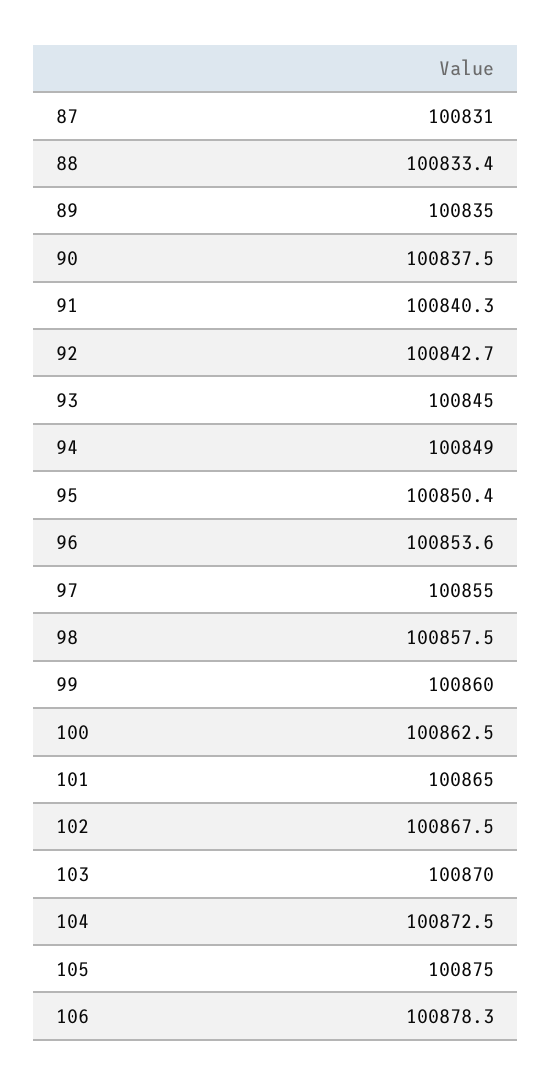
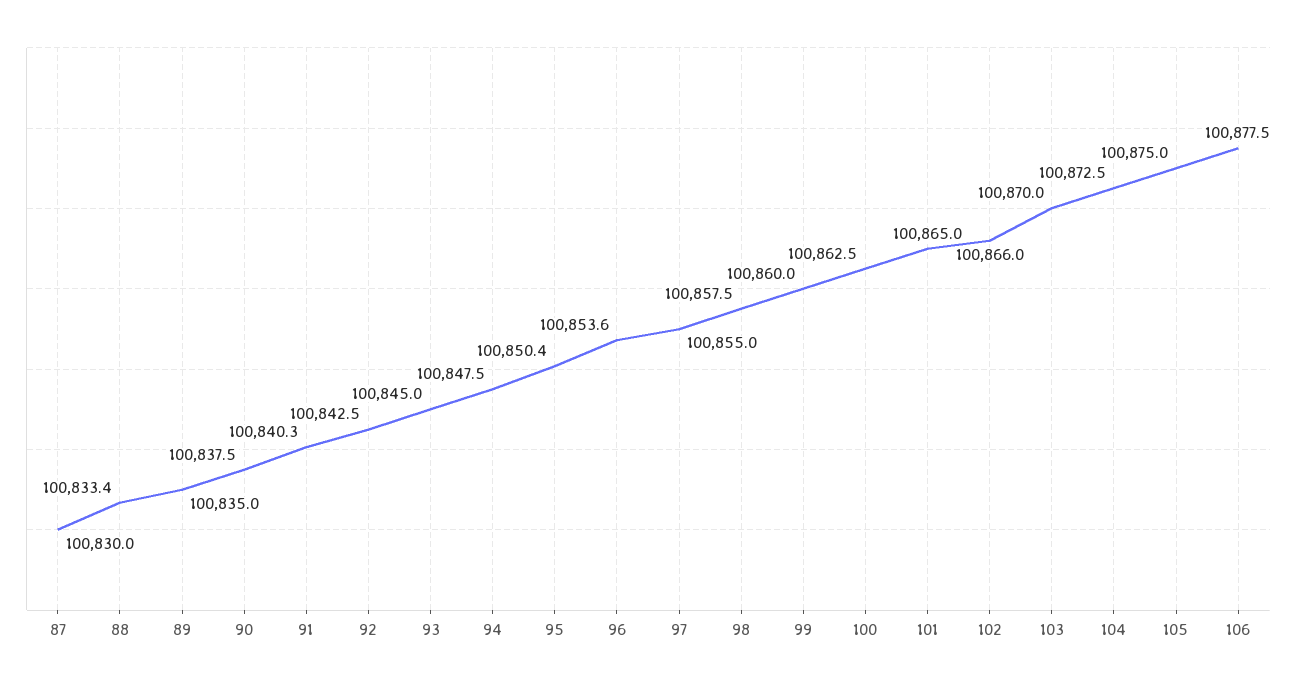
87: 100831 -> 100830
92: 100842.7 -> 100842.5
94: 100849 -> 100847.5
102: 100867.5 -> 100866
106: 100878.3 -> 100877.5

